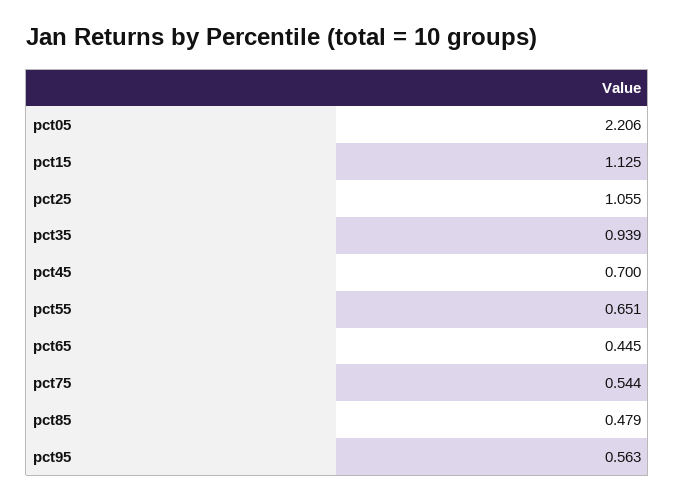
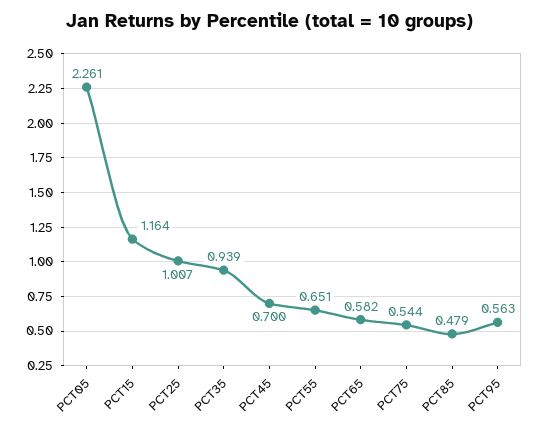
pct05: 2.206 -> 2.261
pct15: 1.125 -> 1.164
pct25: 1.055 -> 1.007
pct65: 0.445 -> 0.582

